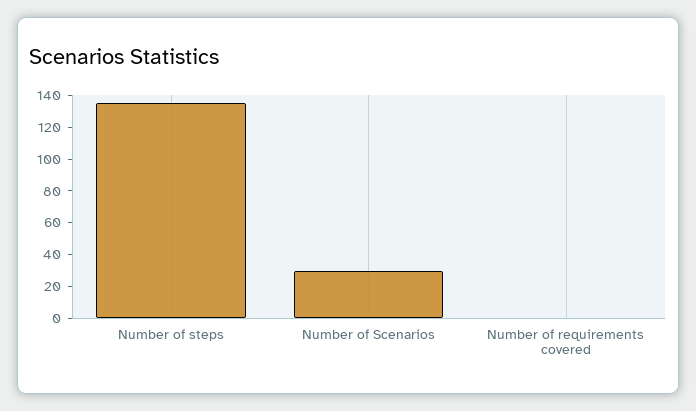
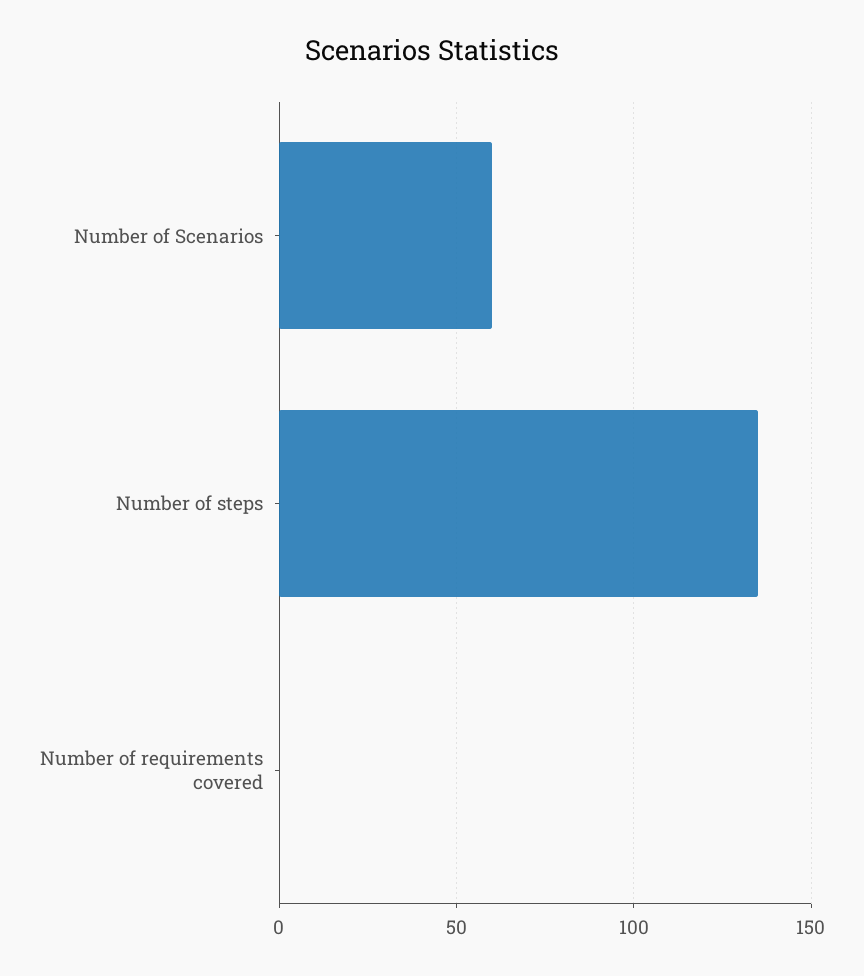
Number of Scenarios: 30 -> 60

